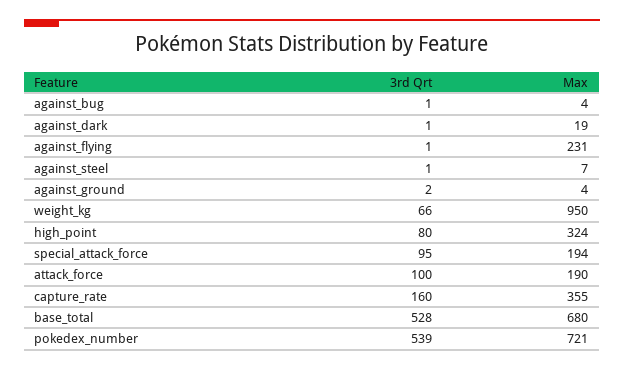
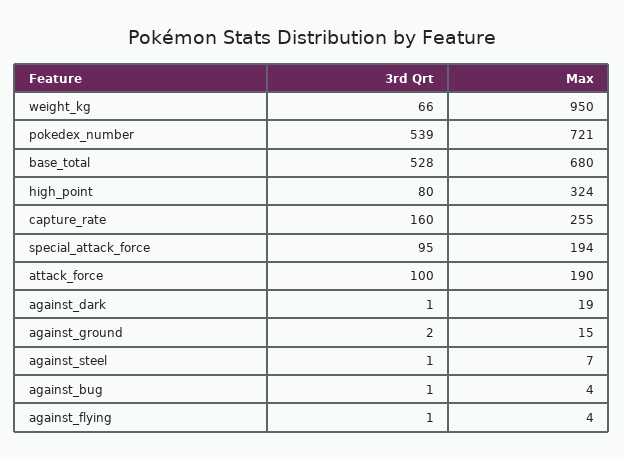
Max, against_flying: 231 -> 4
Max, against_ground: 4 -> 15
Max, capture_rate: 355 -> 255

